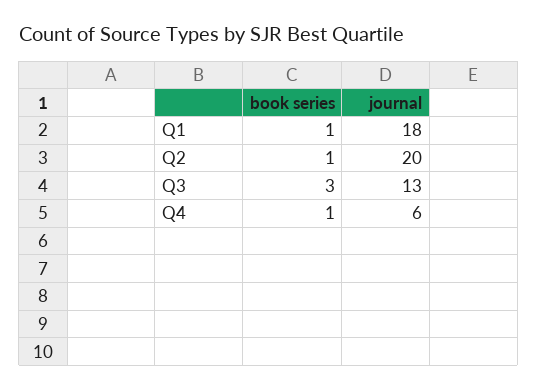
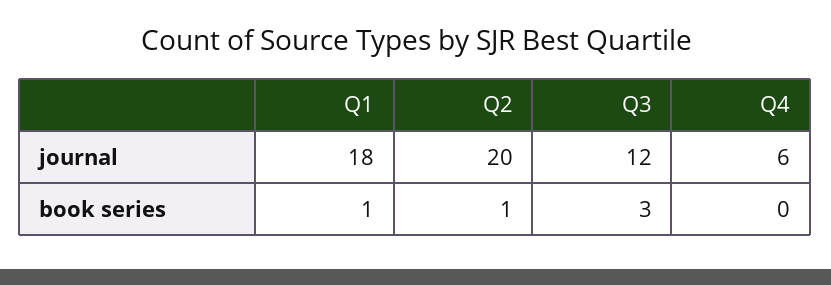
journal, Q3: 13 -> 12
book series, Q4: 1 -> 0

